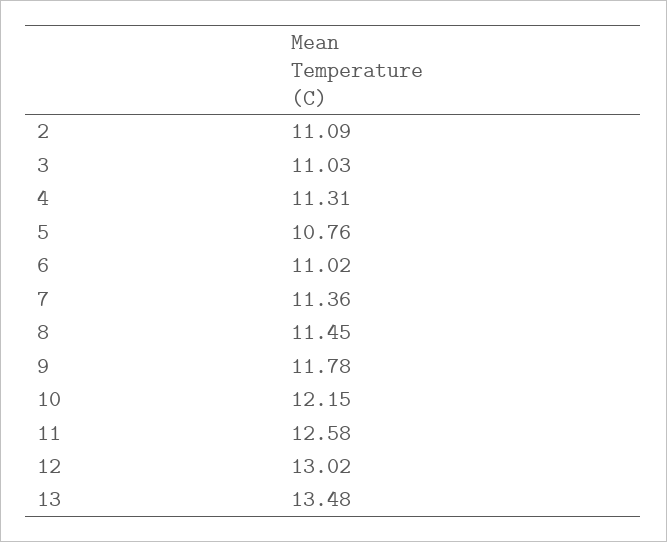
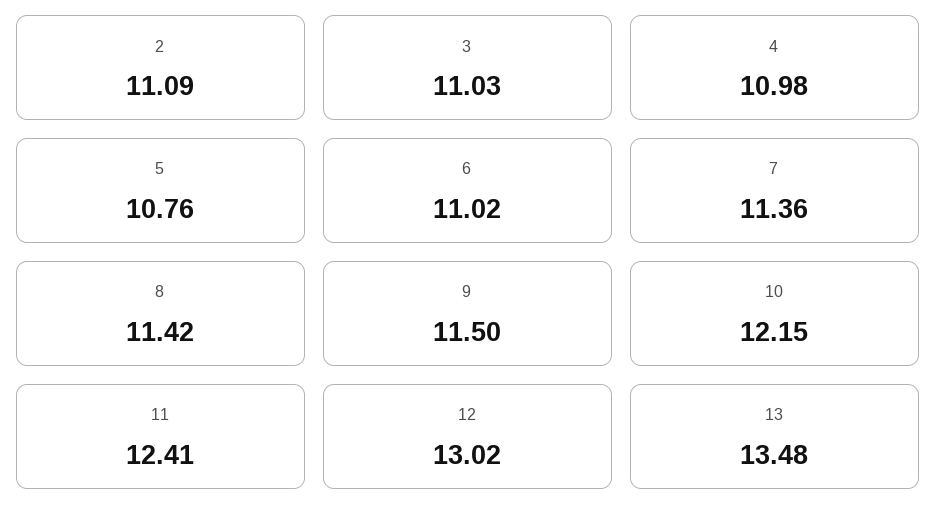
4: 11.31 -> 10.98
8: 11.45 -> 11.42
9: 11.78 -> 11.5
11: 12.58 -> 12.41

